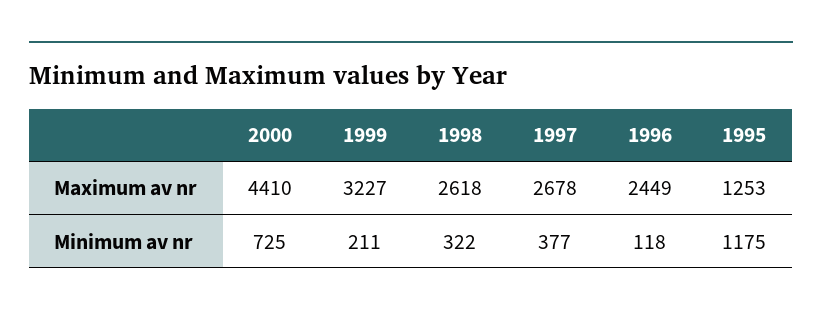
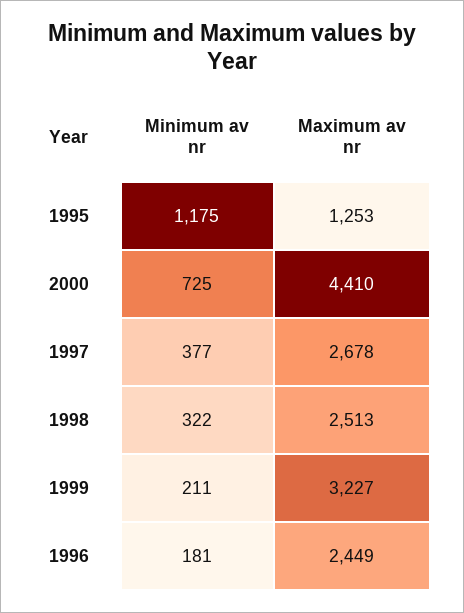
1998, Maximum av nr: 2618 -> 2513
1996, Minimum av nr: 118 -> 181

